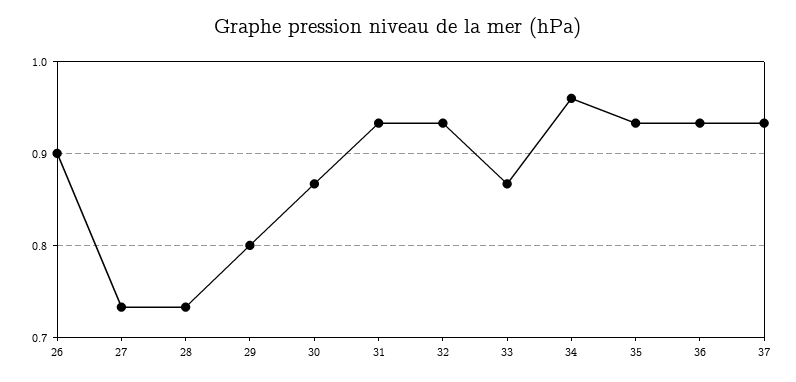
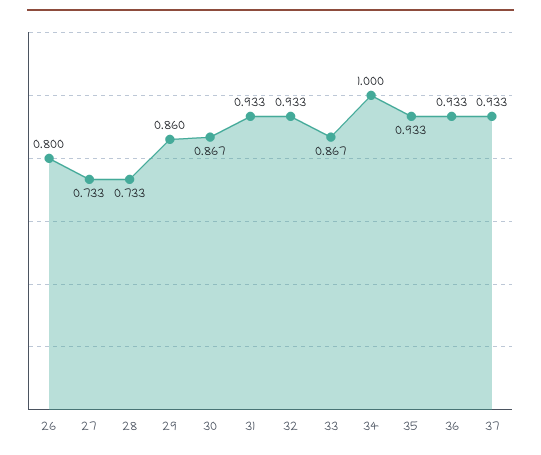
26: 0.9 -> 0.8
29: 0.8 -> 0.86
34: 0.96 -> 1

